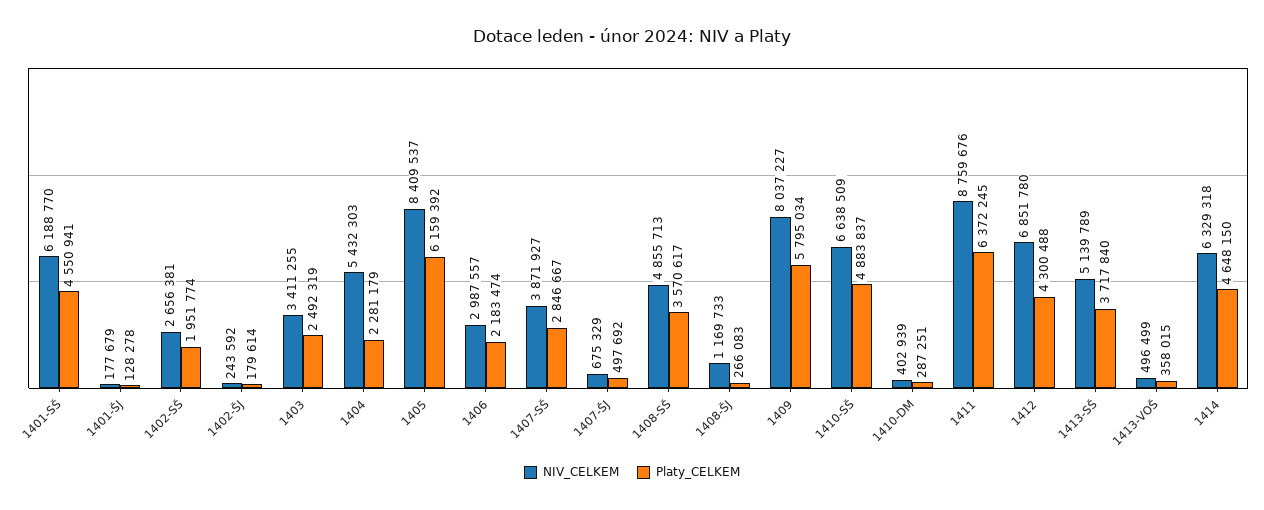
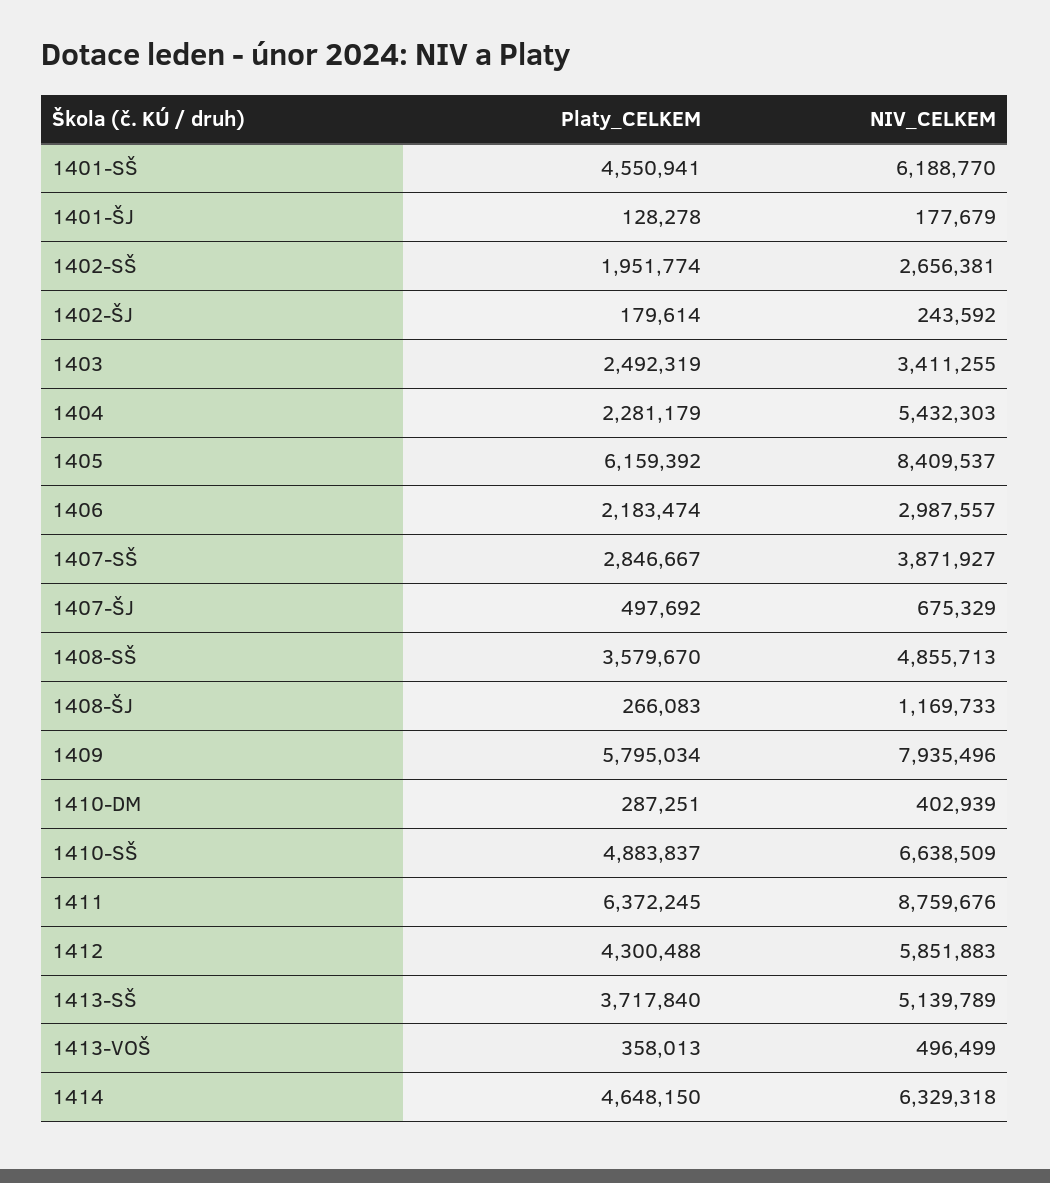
Platy_CELKEM, 1408-SŠ: 3570617 -> 3579670
NIV_CELKEM, 1409: 8037227 -> 7935496
NIV_CELKEM, 1412: 6851780 -> 5851883
Platy_CELKEM, 1413-VOŠ: 358015 -> 358013

